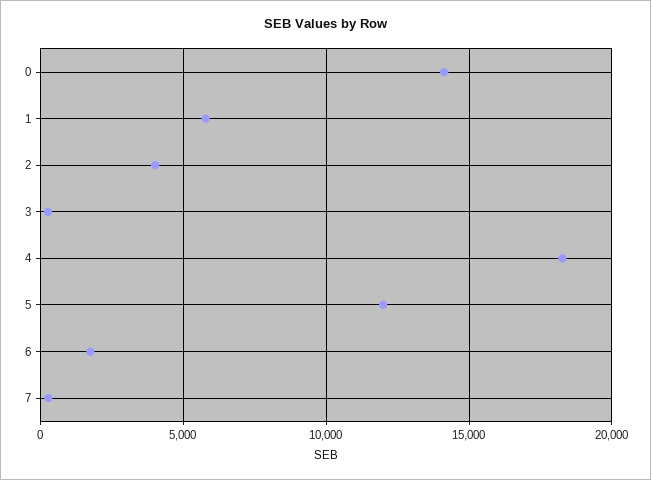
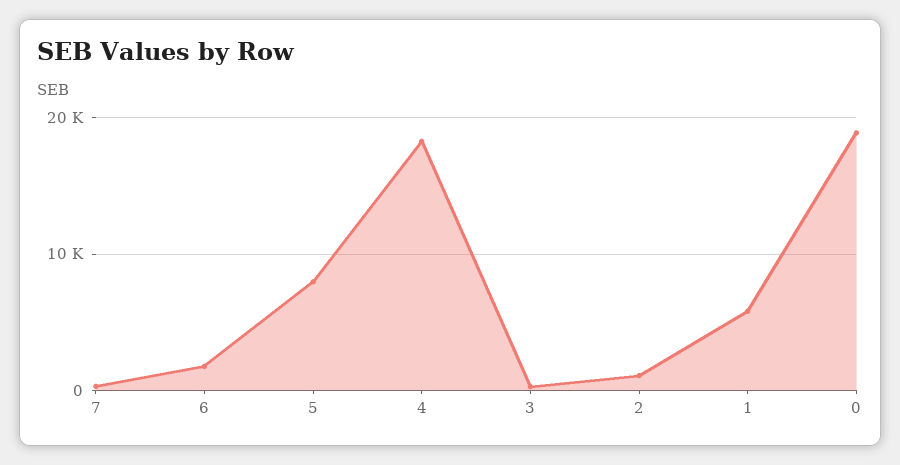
0: 14000 -> 19000
2: 4000 -> 1000
5: 12000 -> 8000

